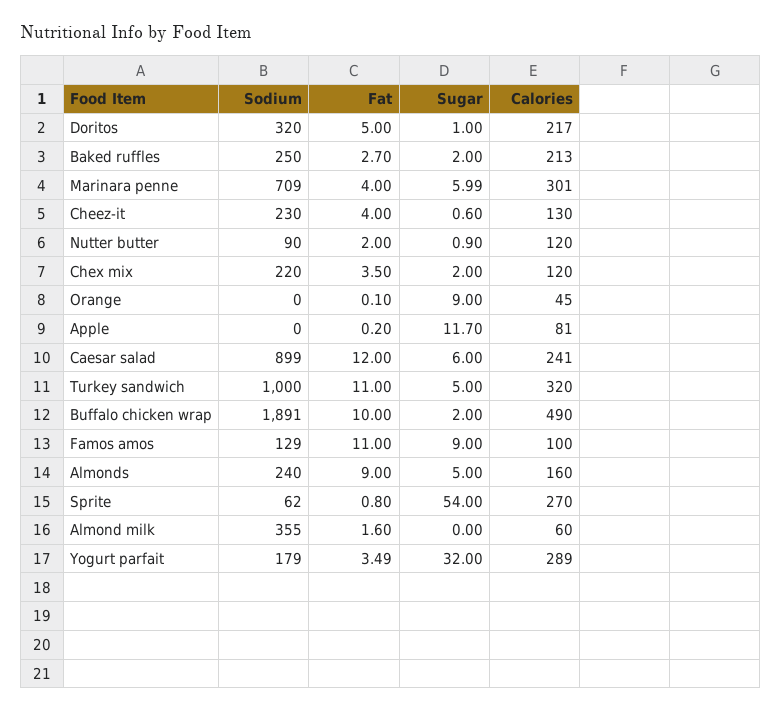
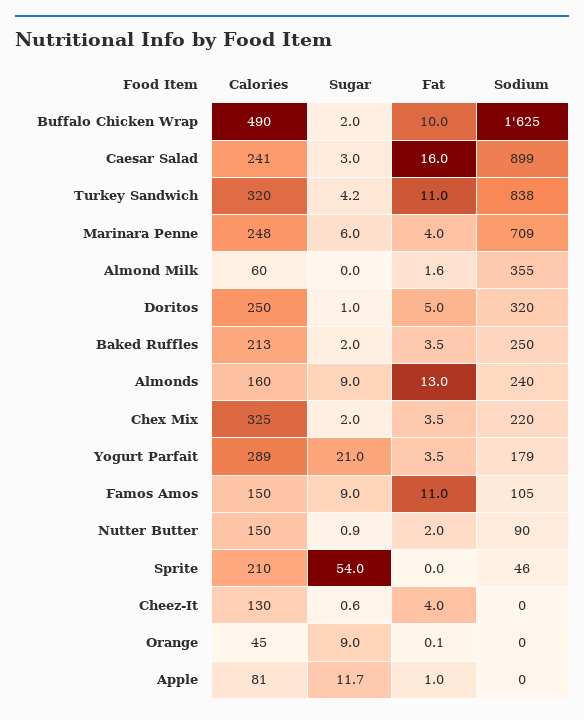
Calories, Doritos: 217 -> 250
Fat, Baked ruffles: 2.7 -> 3.5
Calories, Marinara penne: 301 -> 248
Sodium, Cheez-it: 230 -> 0
Calories, Nutter butter: 120 -> 150
Calories, Chex mix: 120 -> 325
Fat, Apple: 0.2 -> 1
Fat, Caesar salad: 12 -> 16
Sugar, Caesar salad: 6 -> 3
Sodium, Turkey sandwich: 1000 -> 838
Sugar, Turkey sandwich: 5 -> 4.2
Sodium, Buffalo chicken wrap: 1891 -> 1625
Sodium, Famos amos: 129 -> 105
Calories, Famos amos: 100 -> 150
Fat, Almonds: 9 -> 13
Sugar, Almonds: 5 -> 9
Sodium, Sprite: 62 -> 46
Fat, Sprite: 0.8 -> 0
Calories, Sprite: 270 -> 210
Sugar, Yogurt parfait: 32 -> 21

